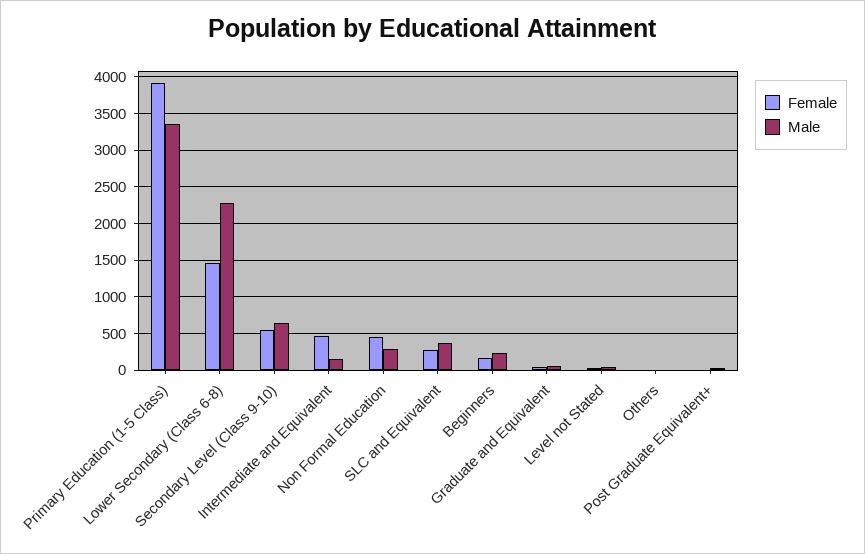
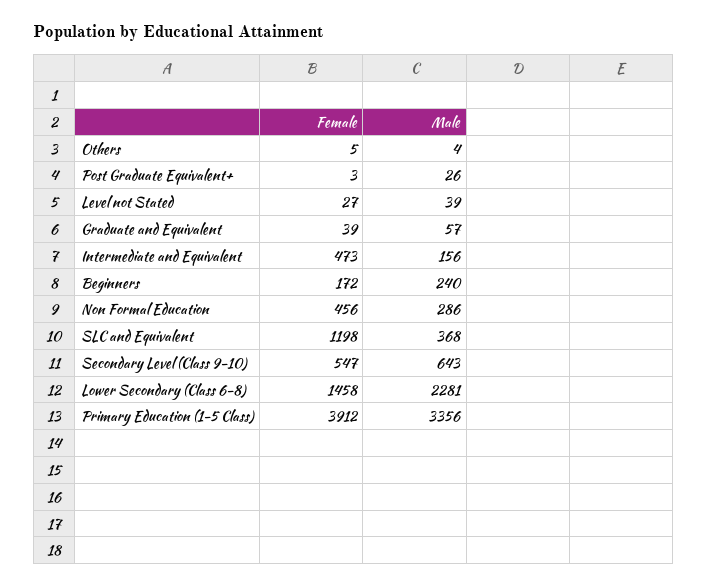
Female, SLC and Equivalent: 300 -> 1198

